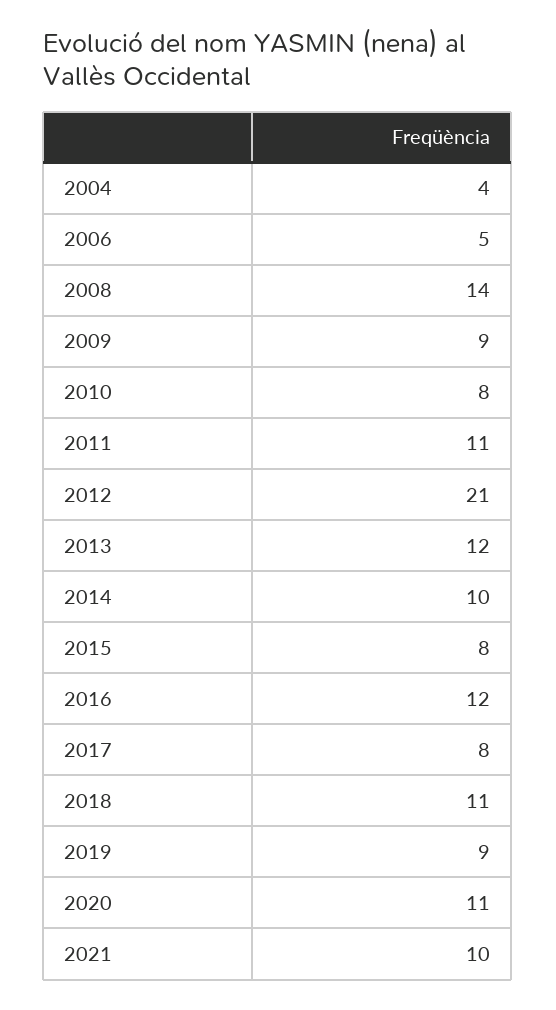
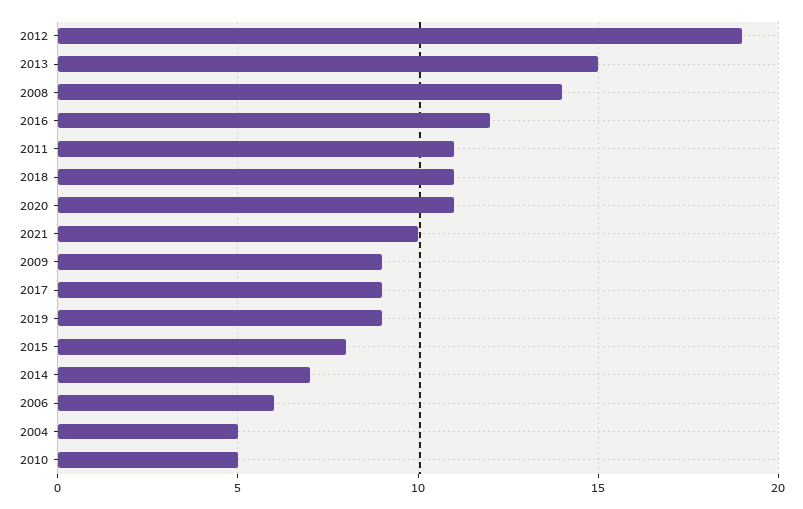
2004: 4 -> 5
2006: 5 -> 6
2010: 8 -> 5
2012: 21 -> 19
2013: 12 -> 15
2014: 10 -> 7
2017: 8 -> 9

